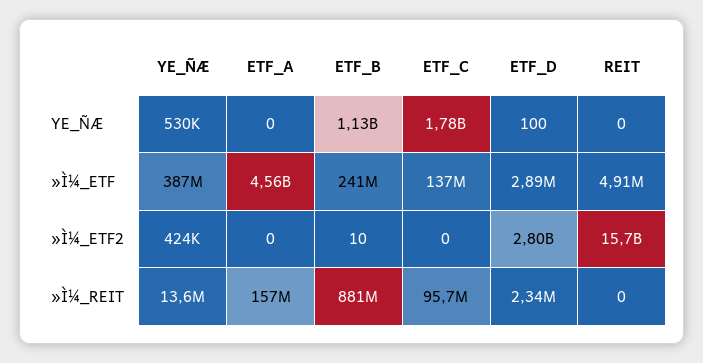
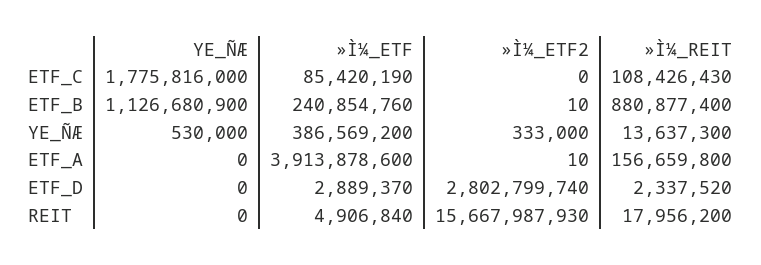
ETF_D, YE_ÑÆ: 100 -> 0
ETF_A, »Ì¼_ETF: 4560000000 -> 3913878600
ETF_C, »Ì¼_ETF: 137000000 -> 85420190
YE_ÑÆ, »Ì¼_ETF2: 424000 -> 333000
ETF_A, »Ì¼_ETF2: 0 -> 10
ETF_C, »Ì¼_REIT: 95700000 -> 108426430
REIT, »Ì¼_REIT: 0 -> 17956200

